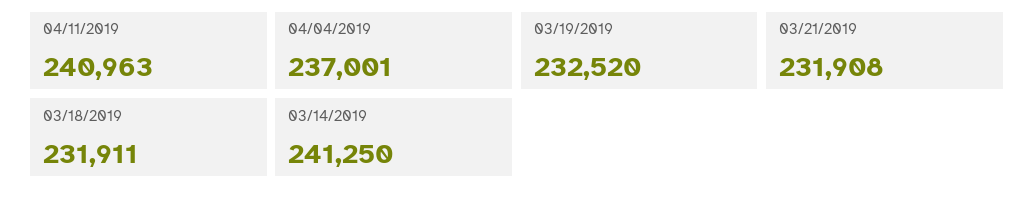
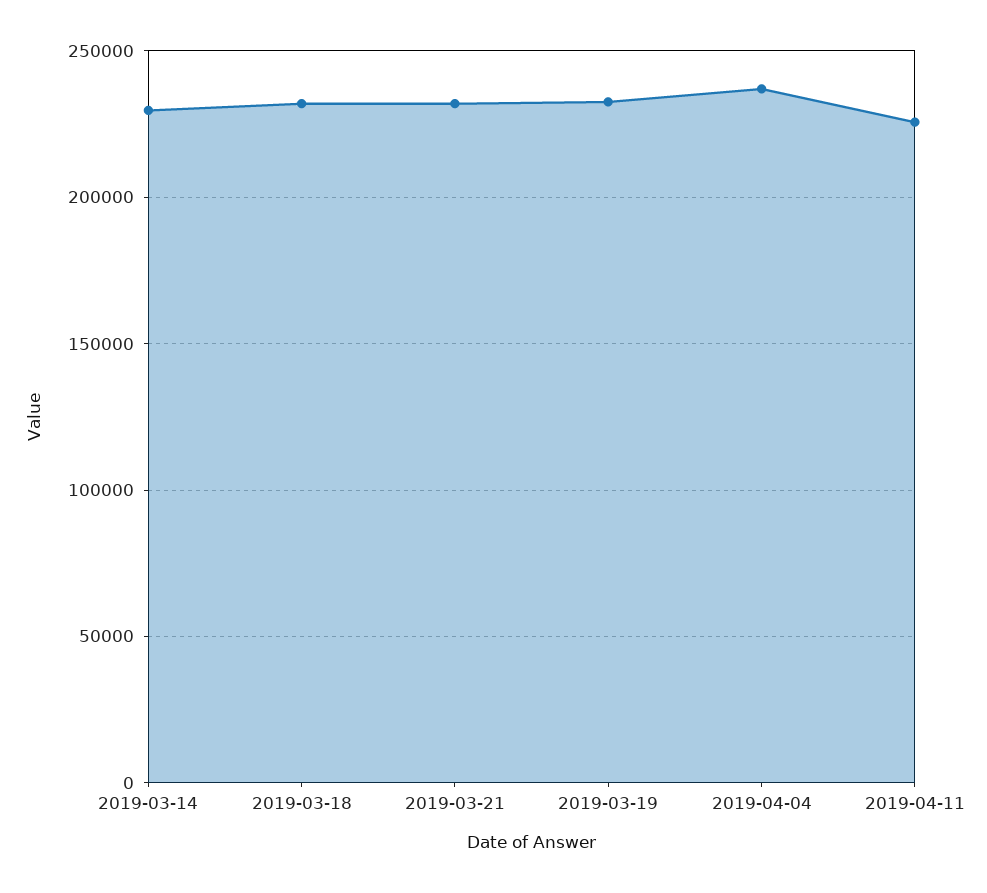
04/11/2019: 240963 -> 225000
03/14/2019: 241250 -> 230000

